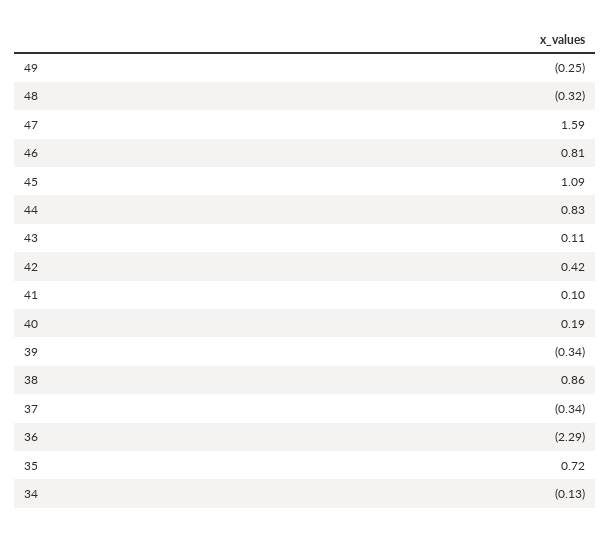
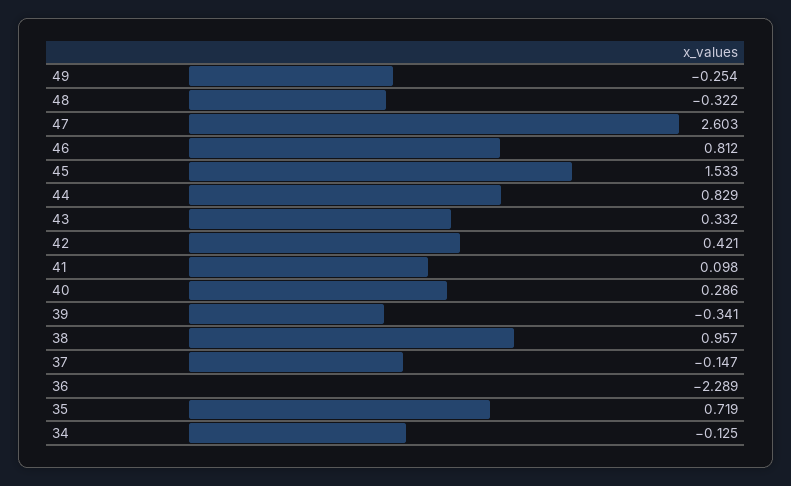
47: 1.59 -> 2.603
45: 1.09 -> 1.533
43: 0.11 -> 0.332
40: 0.19 -> 0.286
38: 0.86 -> 0.957
37: -0.34 -> -0.147

